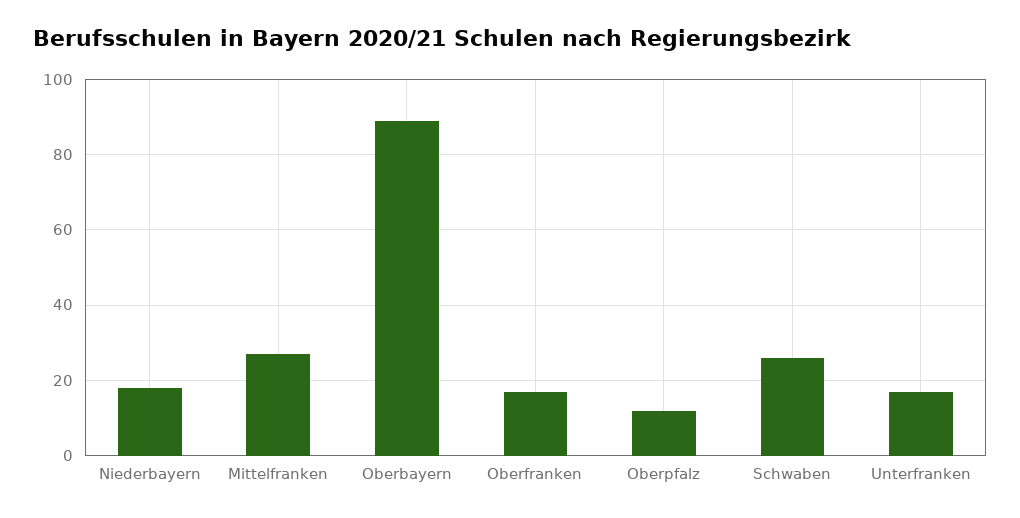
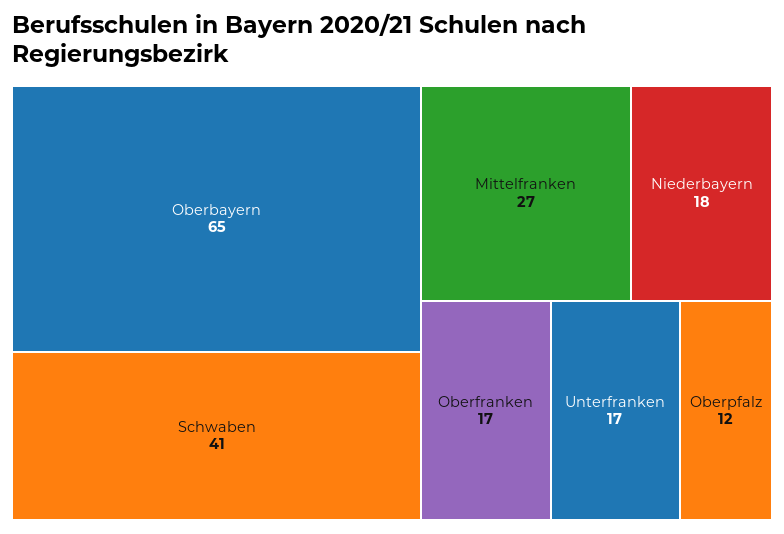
Oberbayern: 90 -> 65
Schwaben: 25 -> 41

